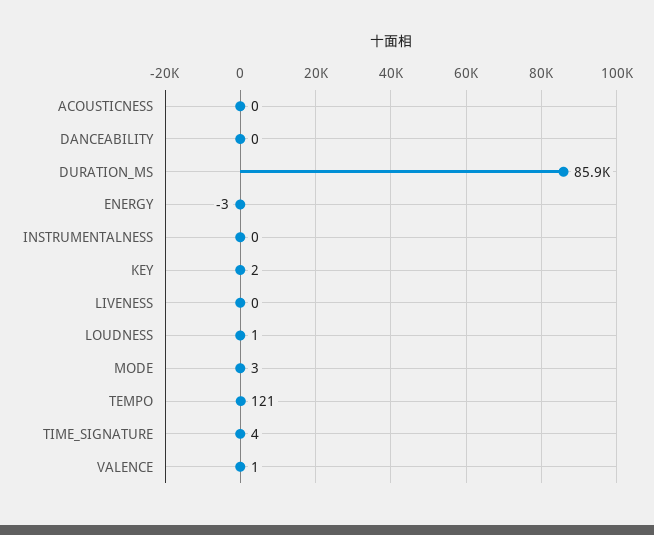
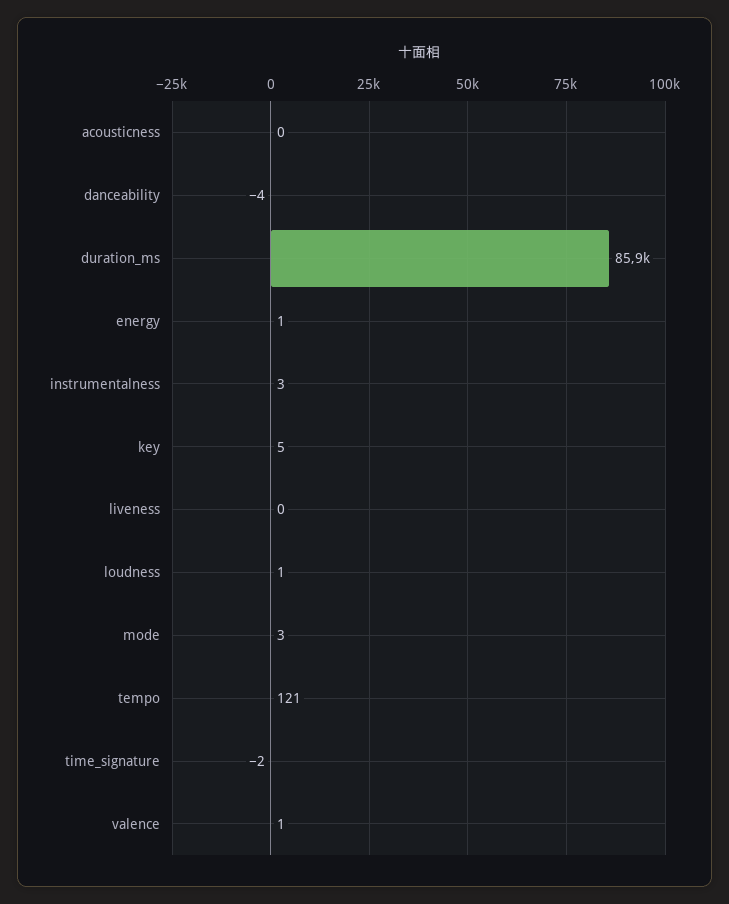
DANCEABILITY: 0 -> -4
ENERGY: -3 -> 1
INSTRUMENTALNESS: 0 -> 3
KEY: 2 -> 5
TIME_SIGNATURE: 4 -> -2

